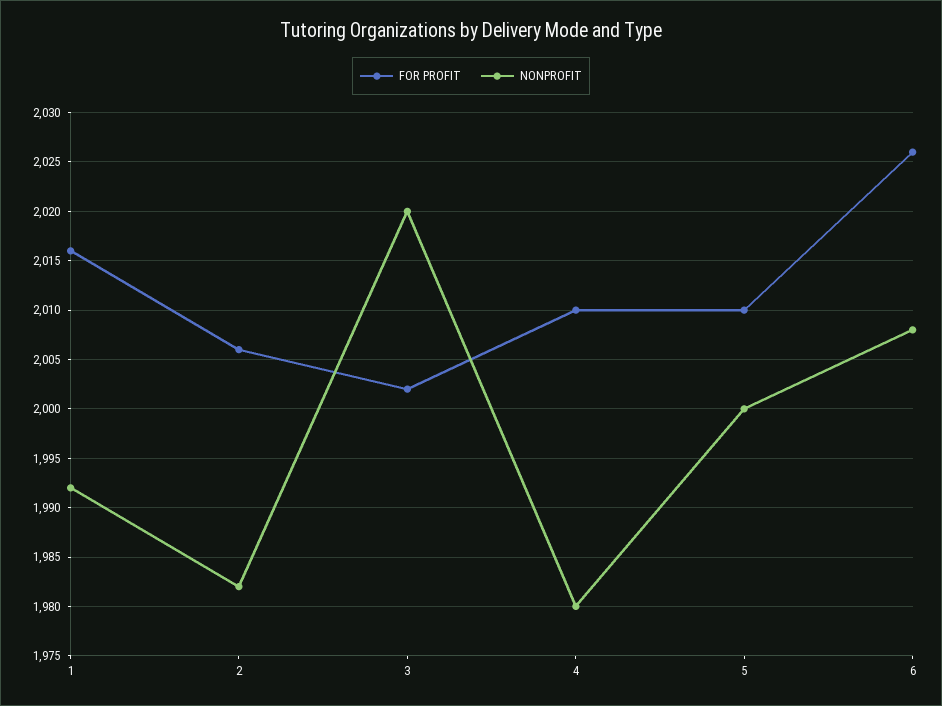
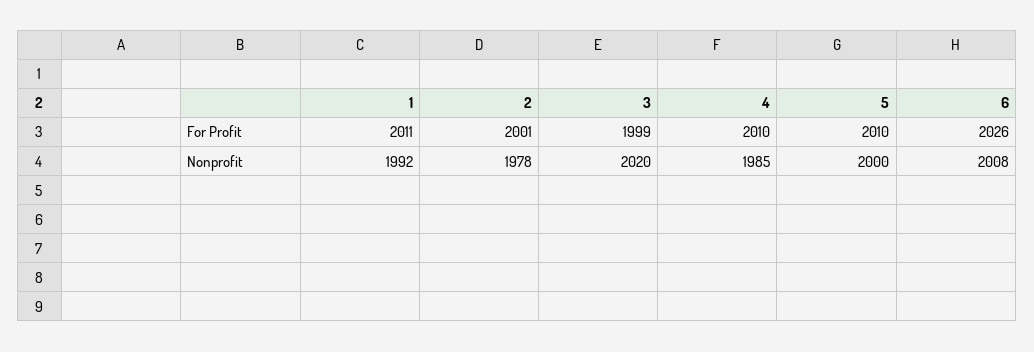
FOR PROFIT, 1: 2016 -> 2011
FOR PROFIT, 2: 2006 -> 2001
NONPROFIT, 2: 1982 -> 1978
FOR PROFIT, 3: 2002 -> 1999
NONPROFIT, 4: 1980 -> 1985

